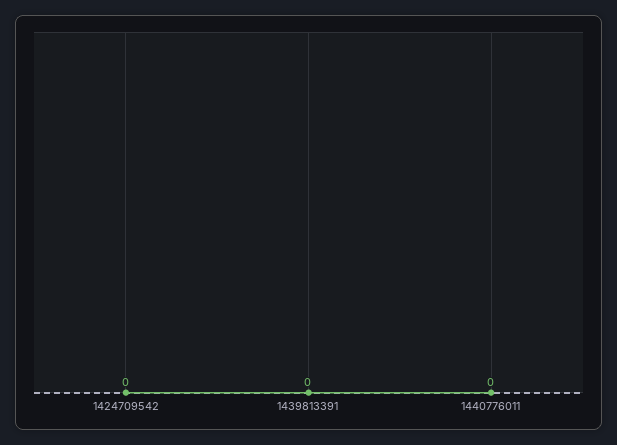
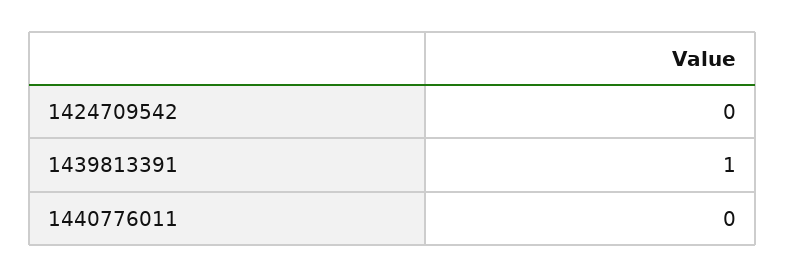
1439813391: 0 -> 1

